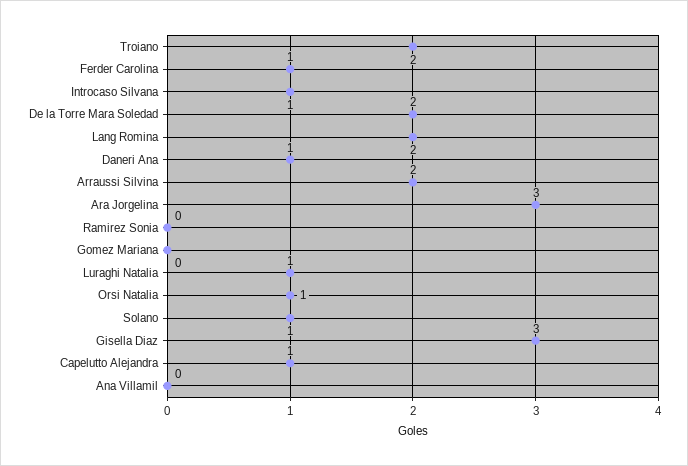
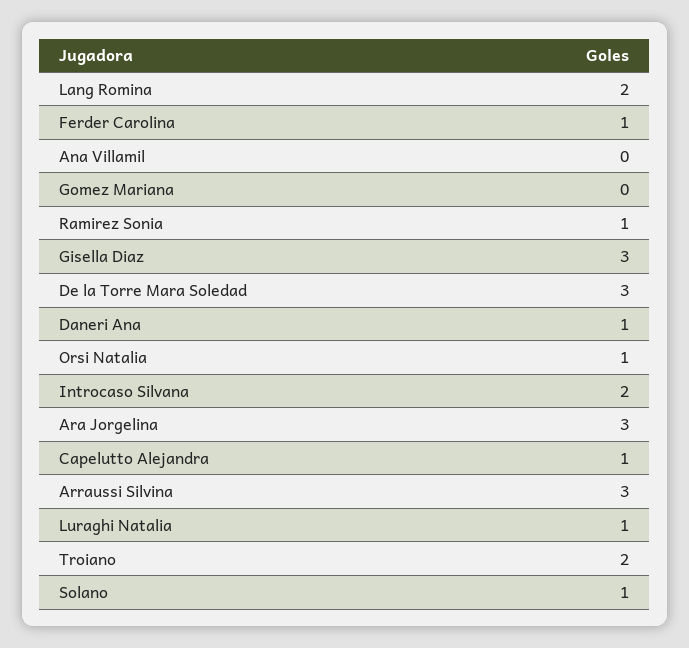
Introcaso Silvana: 1 -> 2
De la Torre Mara Soledad: 2 -> 3
Arraussi Silvina: 2 -> 3
Ramirez Sonia: 0 -> 1

